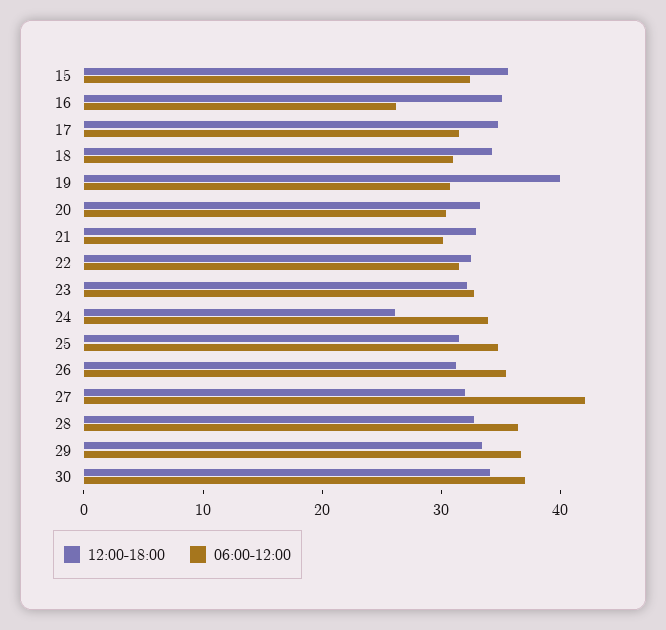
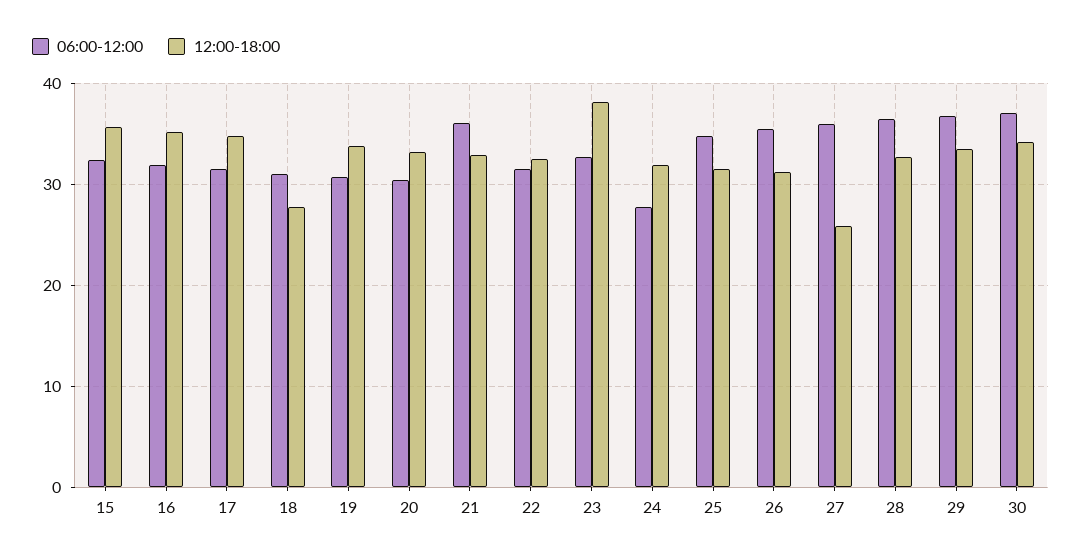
06:00-12:00, 16: 26 -> 32
12:00-18:00, 18: 34 -> 28
12:00-18:00, 19: 40 -> 34
06:00-12:00, 21: 30 -> 36
12:00-18:00, 23: 32 -> 38
12:00-18:00, 24: 26 -> 32
06:00-12:00, 24: 34 -> 28
12:00-18:00, 27: 32 -> 26
06:00-12:00, 27: 42 -> 36

